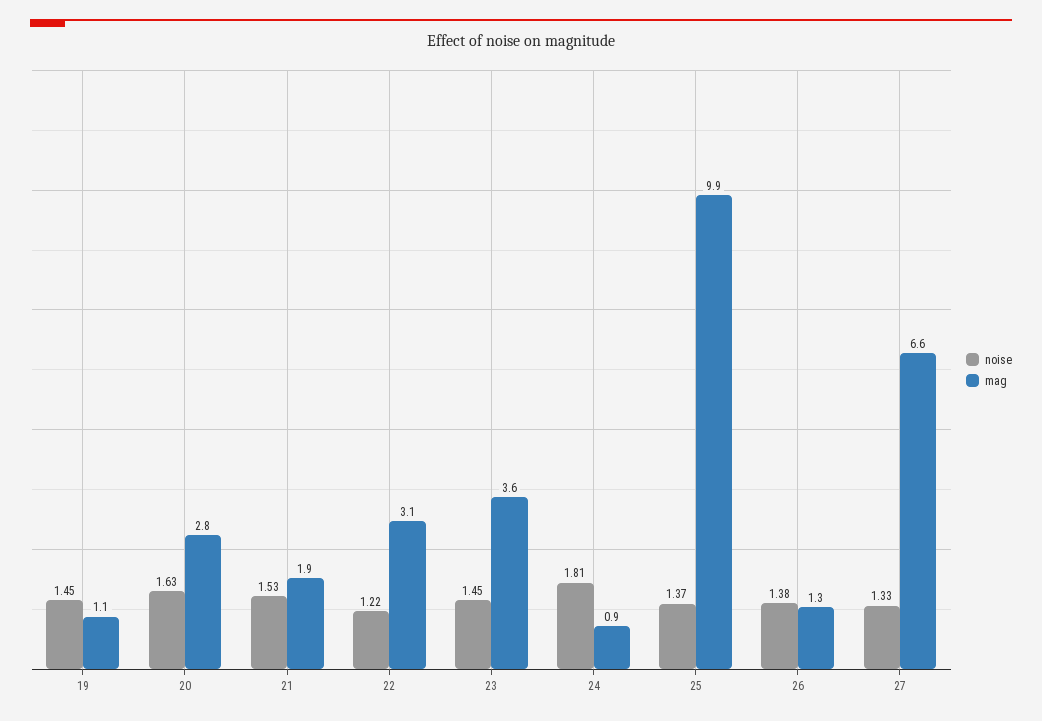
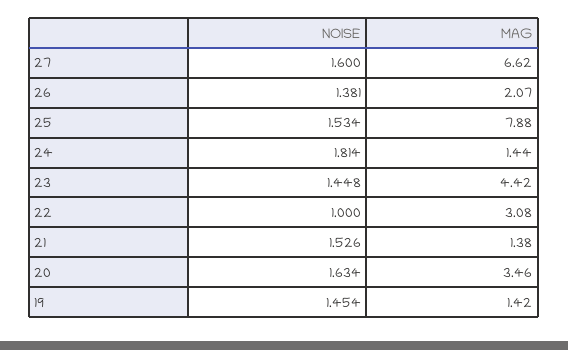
mag, 19: 1.1 -> 1.42
mag, 20: 2.8 -> 3.46
mag, 21: 1.9 -> 1.38
noise, 22: 1.22 -> 1
mag, 23: 3.6 -> 4.42
mag, 24: 0.9 -> 1.44
noise, 25: 1.37 -> 1.534
mag, 25: 9.9 -> 7.88
mag, 26: 1.3 -> 2.07
noise, 27: 1.33 -> 1.6

